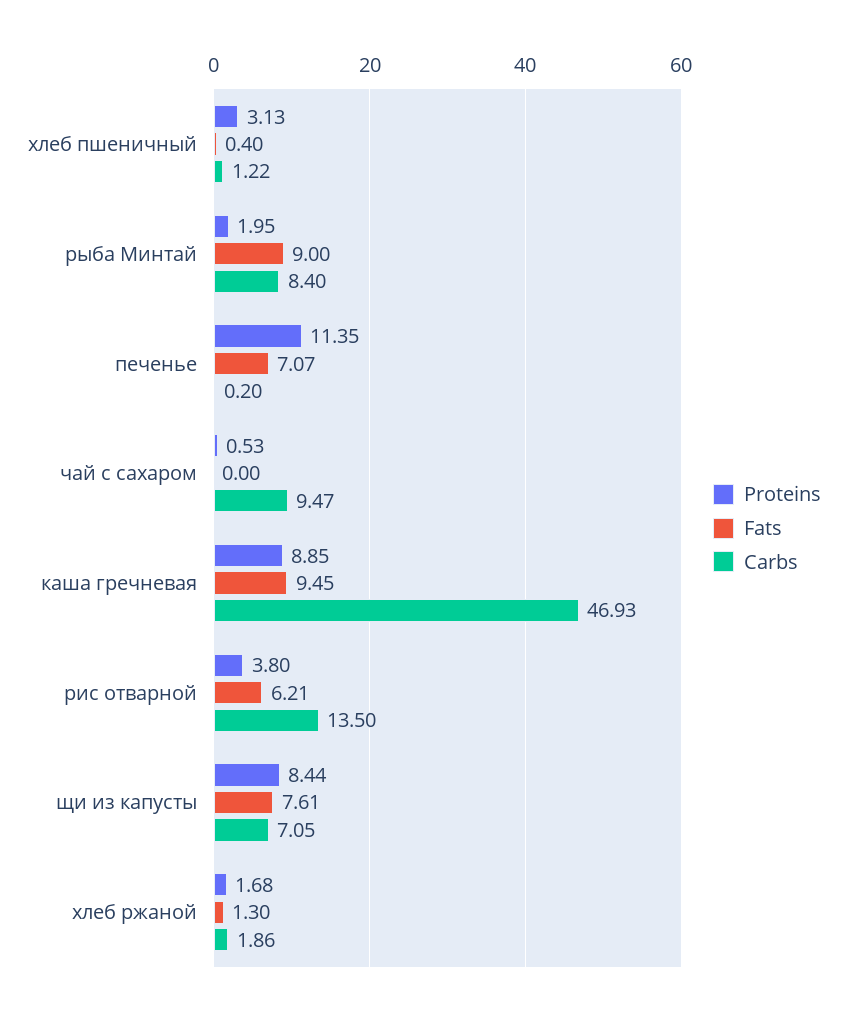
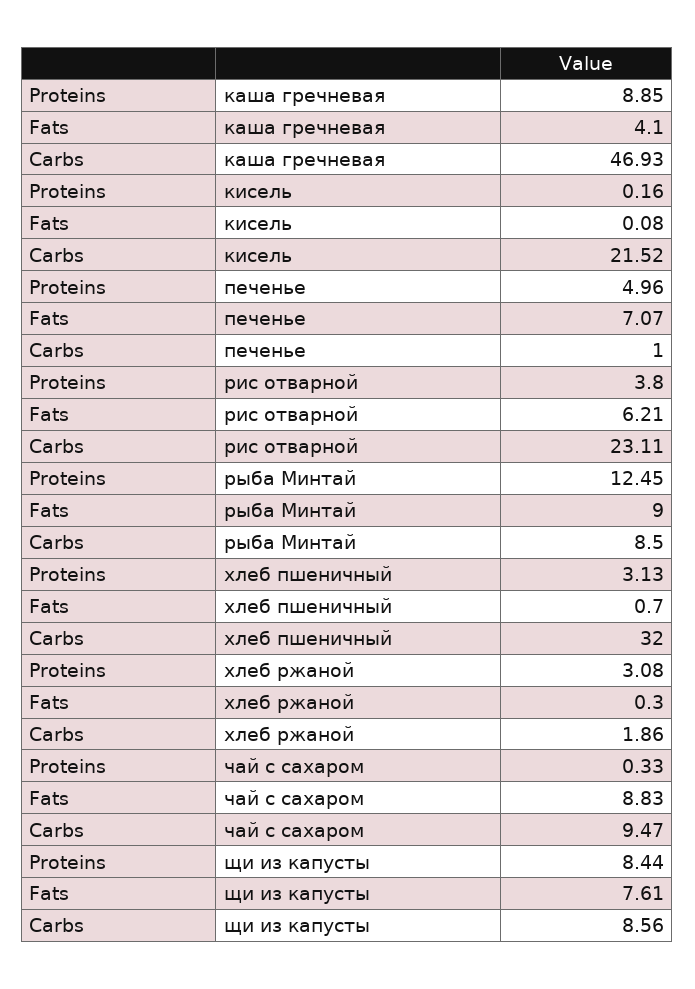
Fats, хлеб пшеничный: 0.4 -> 0.7
Carbs, хлеб пшеничный: 1.22 -> 32
Proteins, рыба Минтай: 1.95 -> 12.45
Carbs, рыба Минтай: 8.4 -> 8.5
Proteins, печенье: 11.35 -> 4.96
Carbs, печенье: 0.2 -> 1
Proteins, чай с сахаром: 0.53 -> 0.33
Fats, чай с сахаром: 0 -> 8.83
Fats, каша гречневая: 9.45 -> 4.1
Carbs, рис отварной: 13.5 -> 23.11
Carbs, щи из капусты: 7.05 -> 8.56
Proteins, хлеб ржаной: 1.68 -> 3.08
Fats, хлеб ржаной: 1.3 -> 0.3
Proteins, кисель: none -> 0.16
Fats, кисель: none -> 0.08
Carbs, кисель: none -> 21.52

